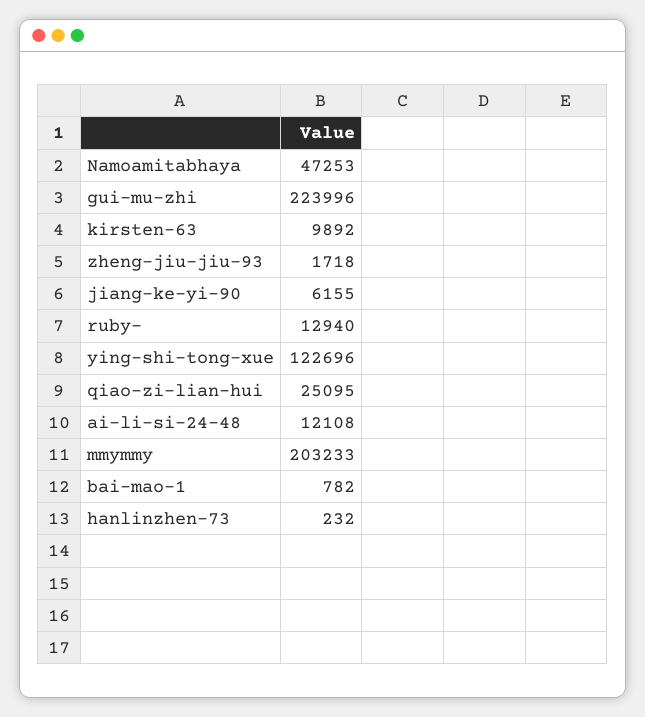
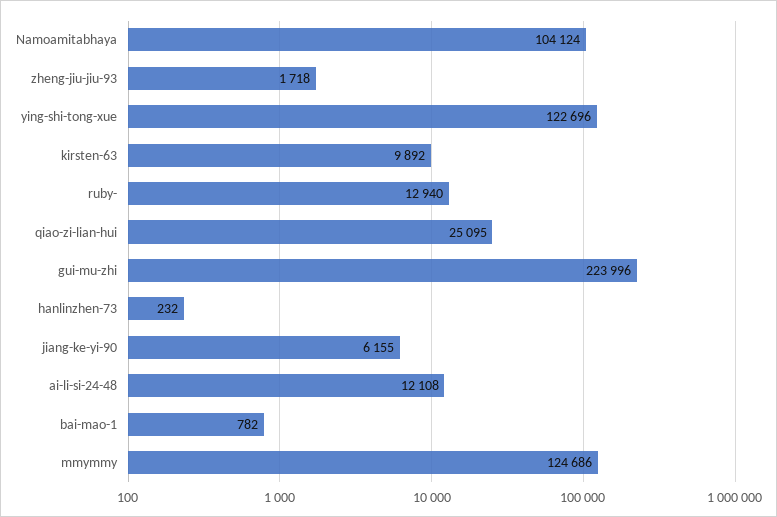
Namoamitabhaya: 47253 -> 104124
mmymmy: 203233 -> 124686

